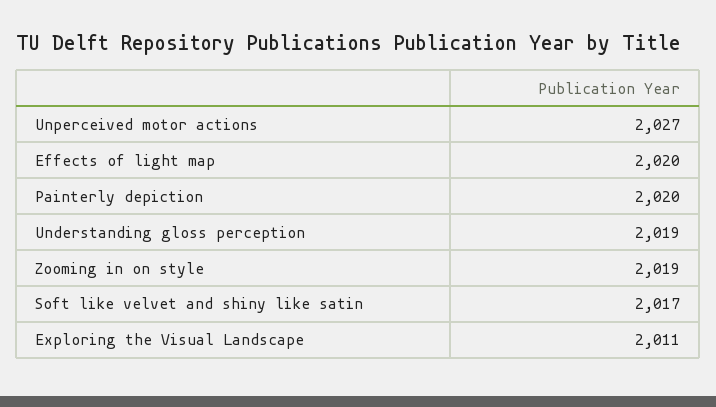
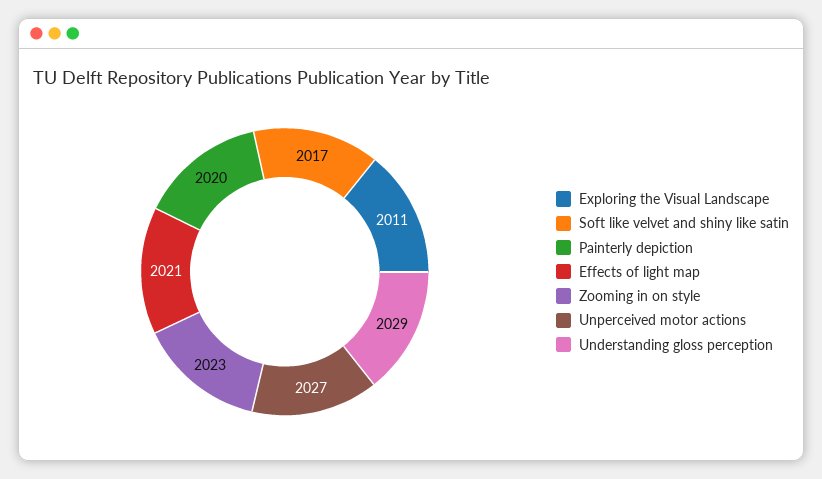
Effects of light map: 2020 -> 2021
Understanding gloss perception: 2019 -> 2029
Zooming in on style: 2019 -> 2023

